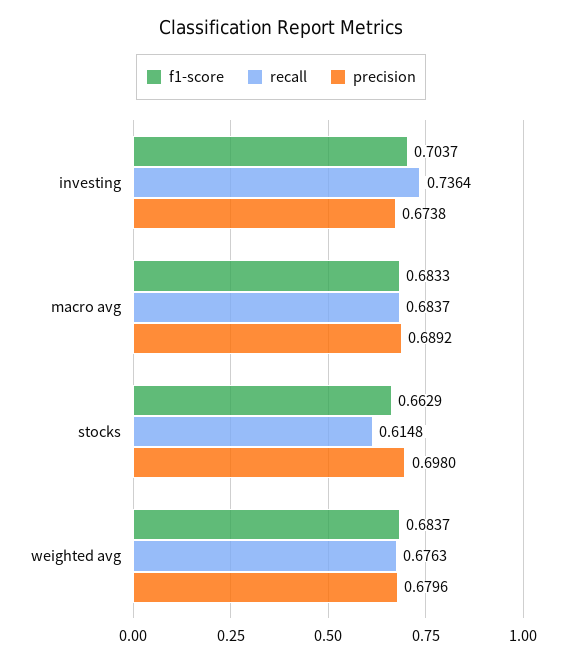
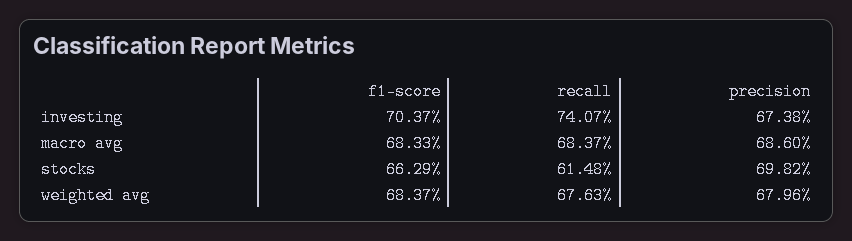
recall, investing: 0.7364 -> 0.7407
precision, macro avg: 0.6892 -> 0.686
precision, stocks: 0.698 -> 0.6982

